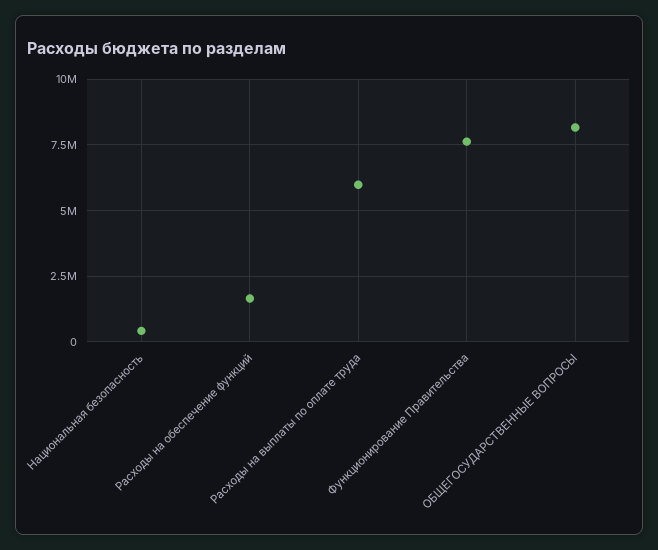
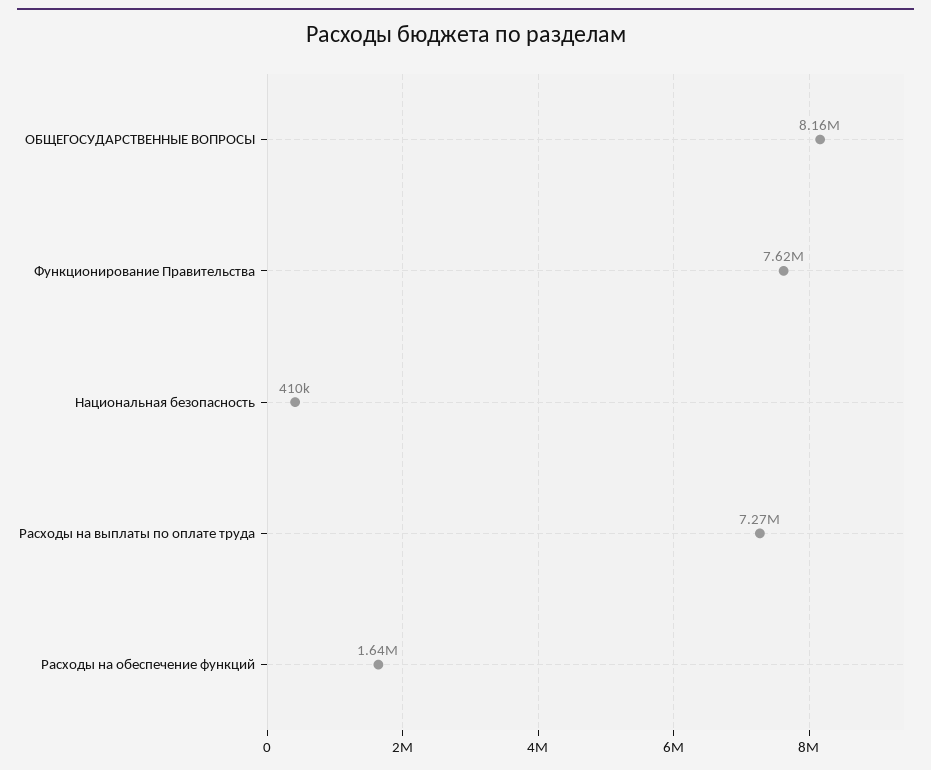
Расходы на выплаты по оплате труда: 6000000 -> 7270000

